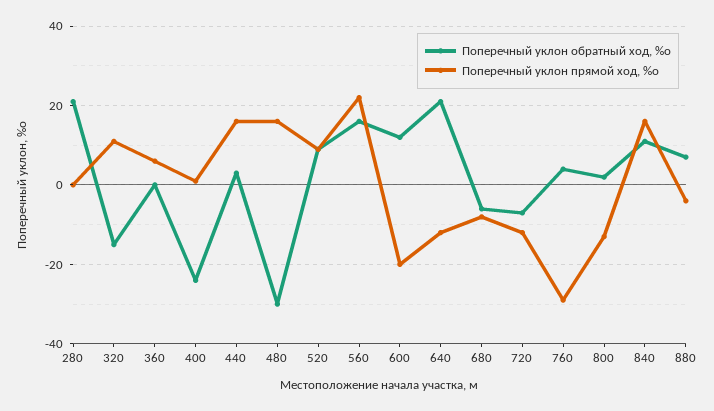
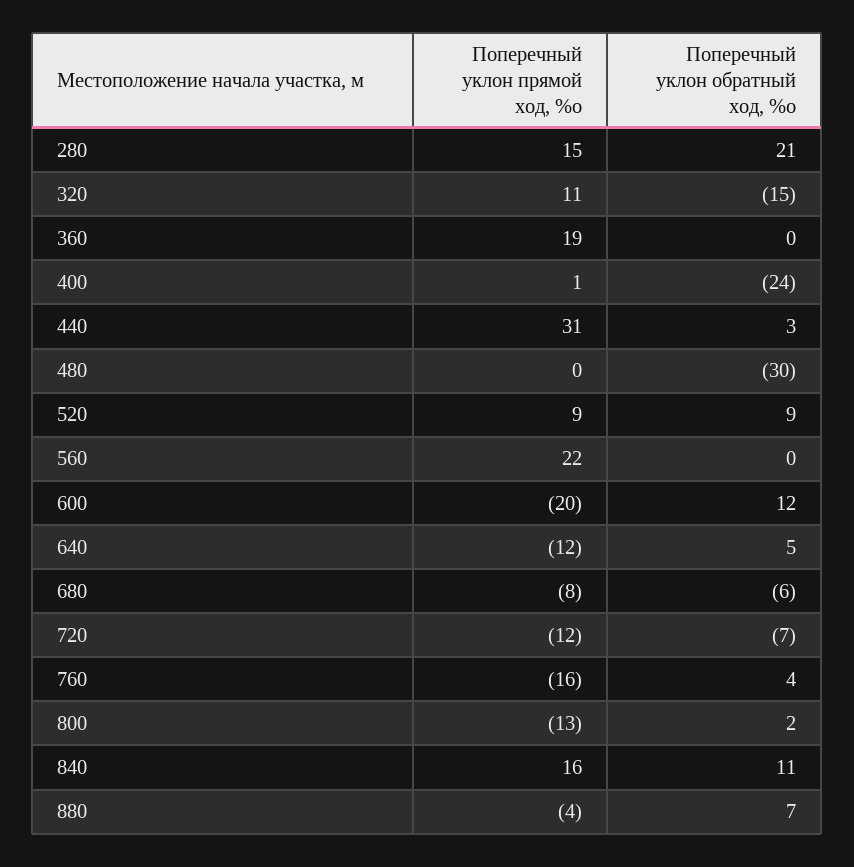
Поперечный уклон прямой ход, %о, 280: 0 -> 15
Поперечный уклон прямой ход, %о, 360: 5 -> 19
Поперечный уклон прямой ход, %о, 440: 15 -> 31
Поперечный уклон прямой ход, %о, 480: 15 -> 0
Поперечный уклон обратный ход, %о, 560: 15 -> 0
Поперечный уклон обратный ход, %о, 640: 20 -> 5
Поперечный уклон прямой ход, %о, 760: -30 -> -16

